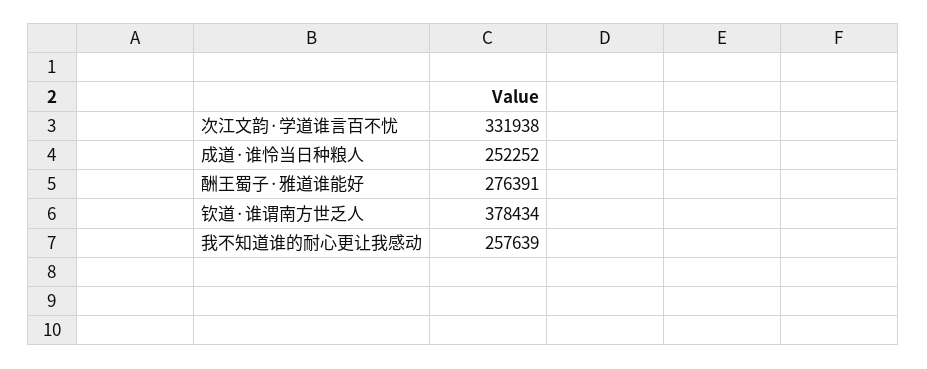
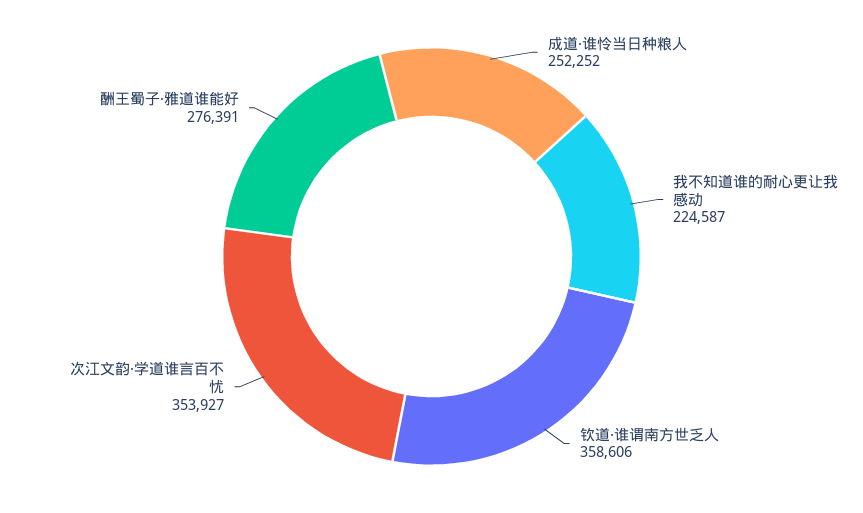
次江文韵·学道谁言百不忧: 331938 -> 353927
钦道·谁谓南方世乏人: 378434 -> 358606
我不知道谁的耐心更让我感动: 257639 -> 224587

